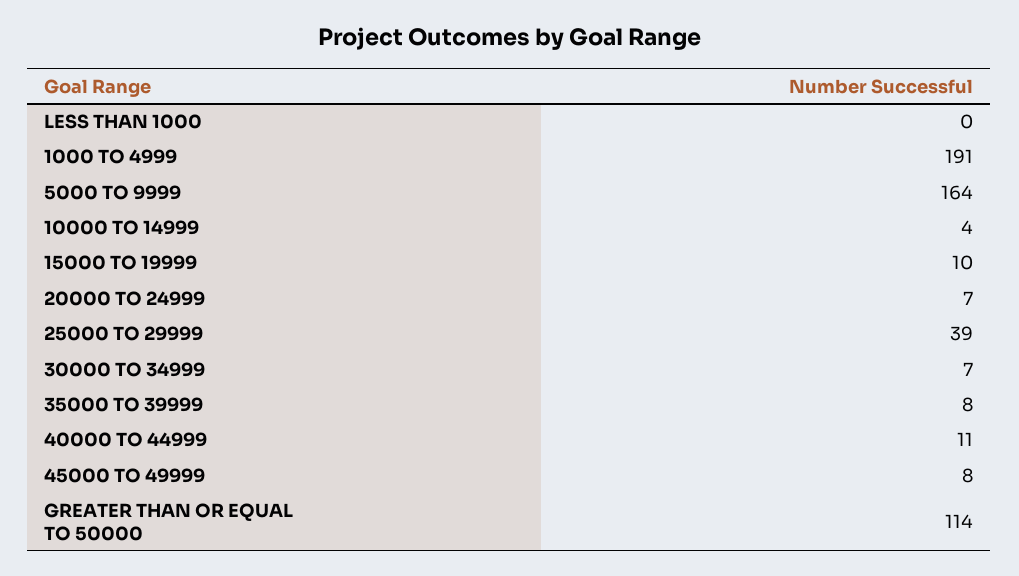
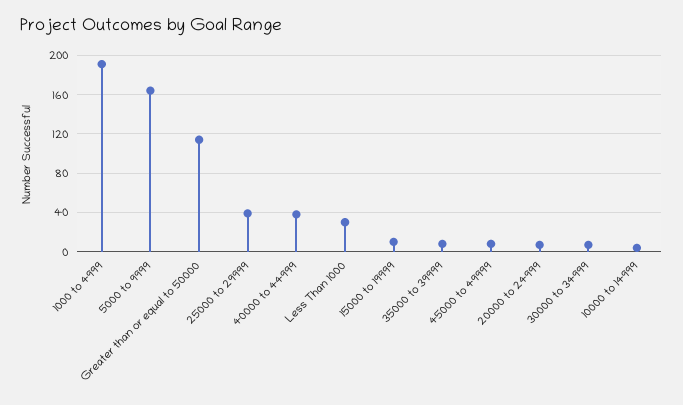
LESS THAN 1000: 0 -> 30
40000 TO 44999: 11 -> 40

